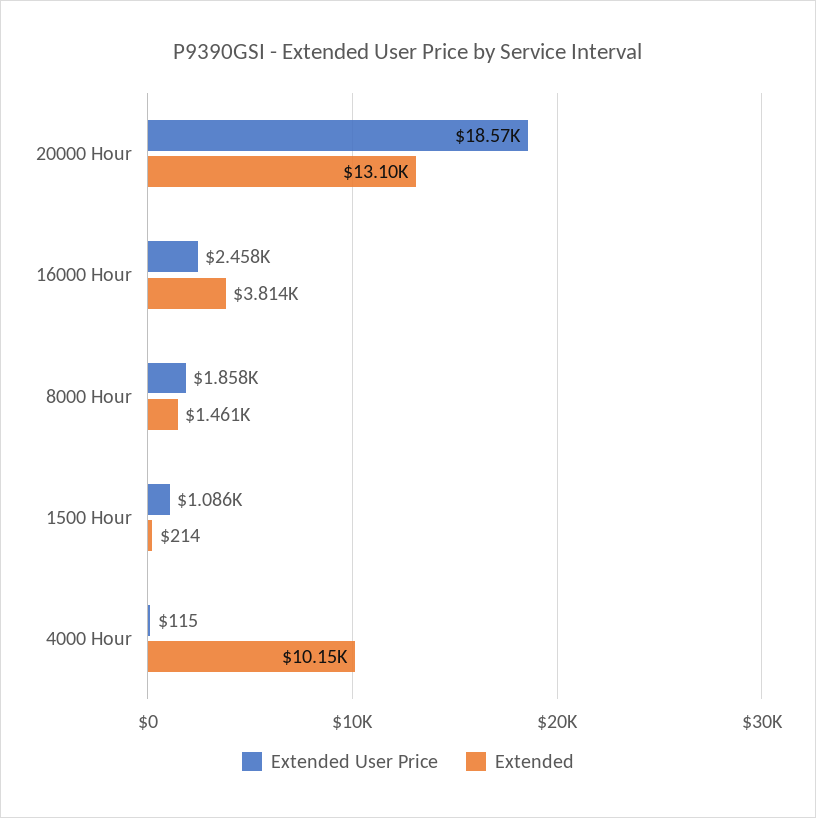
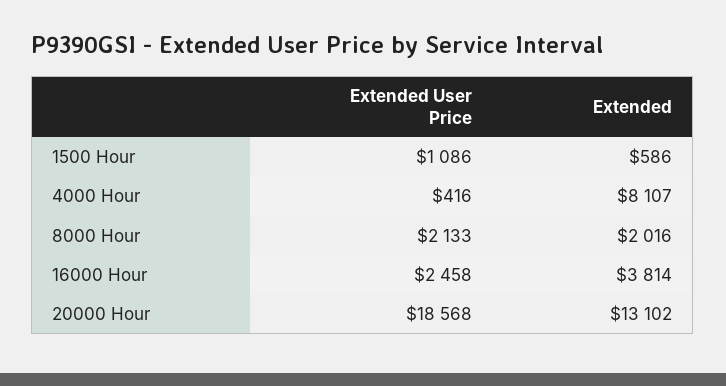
Extended User Price, 8000 Hour: 1858 -> 2133
Extended, 8000 Hour: 1461 -> 2016
Extended, 1500 Hour: 214 -> 586
Extended User Price, 4000 Hour: 115 -> 416
Extended, 4000 Hour: 10150 -> 8107

